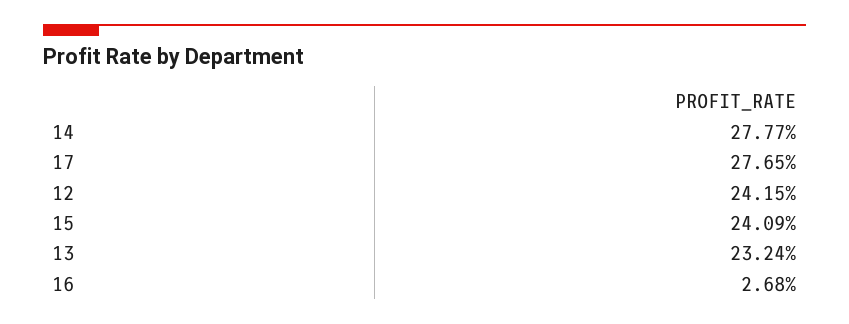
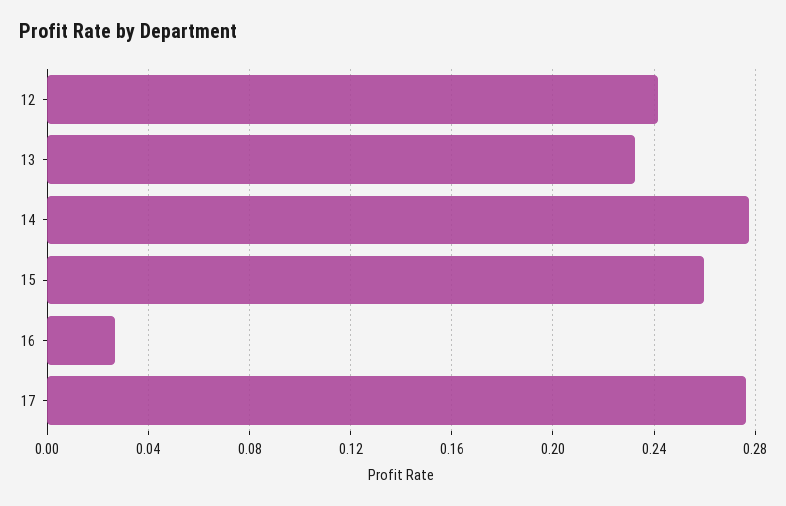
15: 0.2409 -> 0.26

